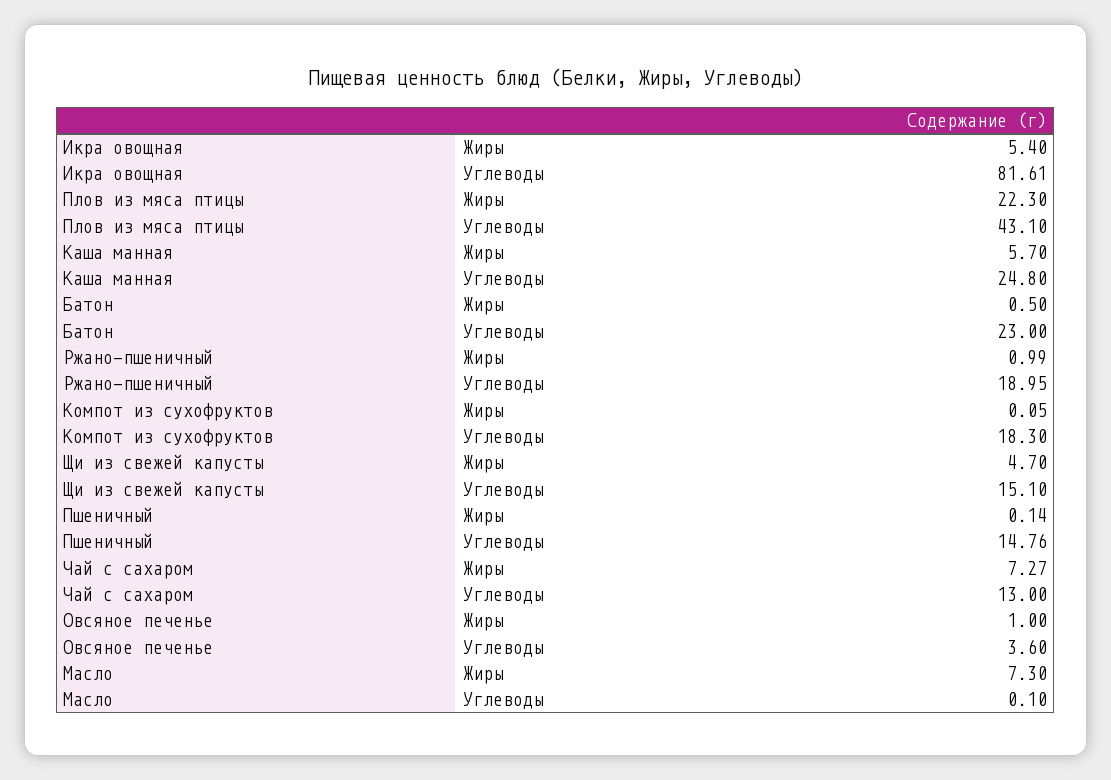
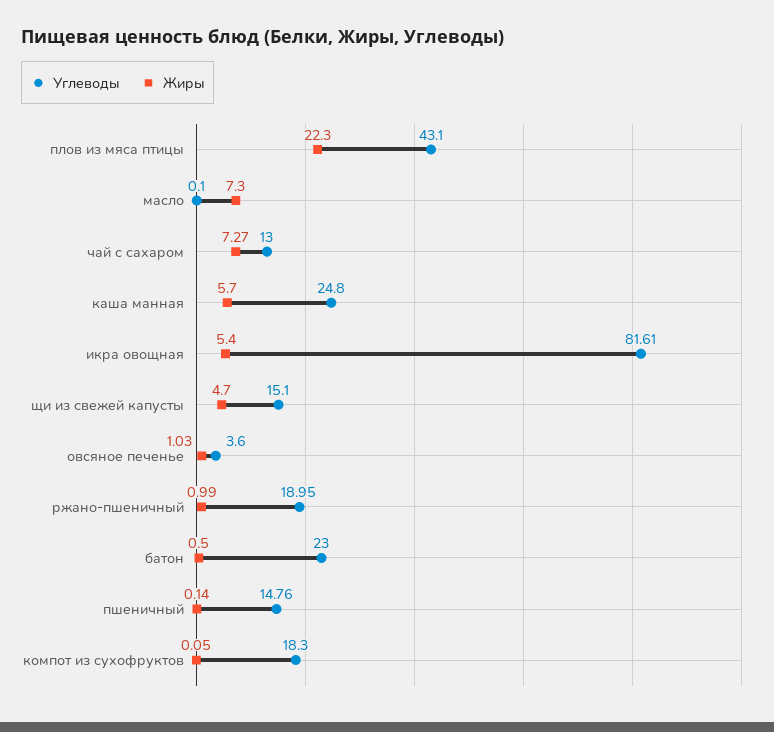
Жиры, Овсяное печенье: 1 -> 1.03

